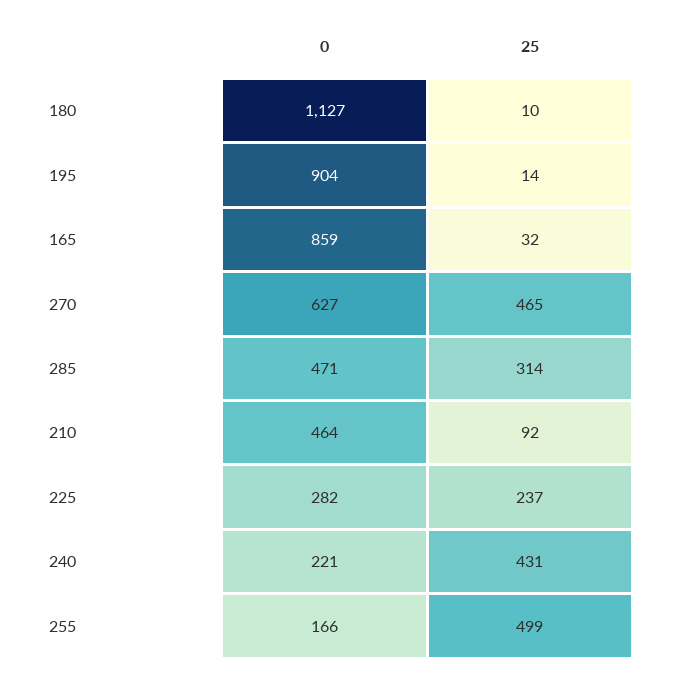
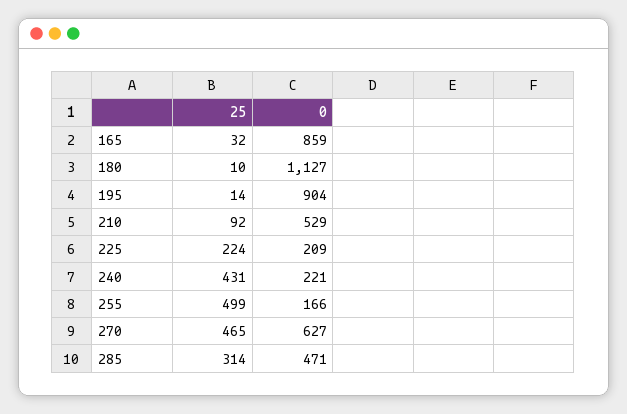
0, 210: 464 -> 529
0, 225: 282 -> 209
25, 225: 237 -> 224

